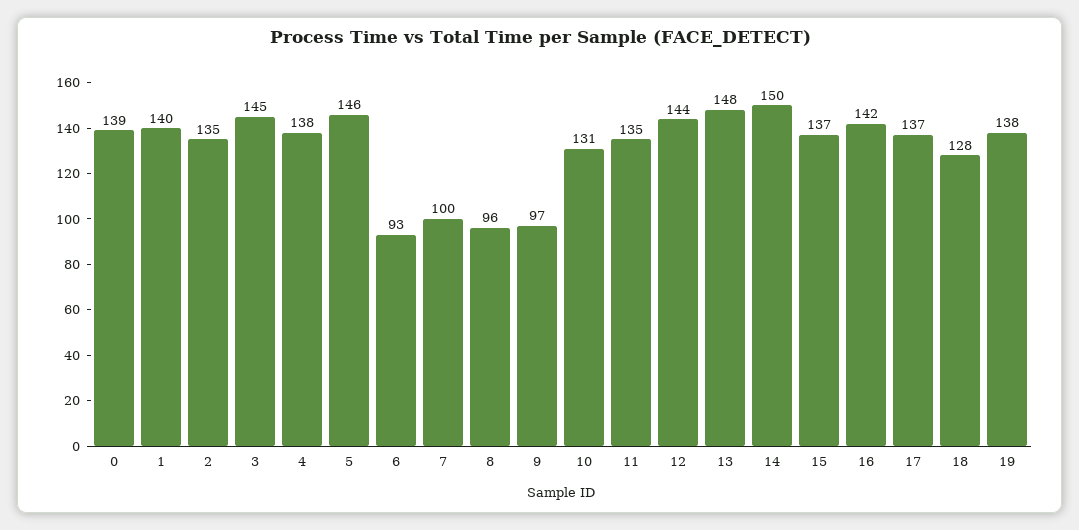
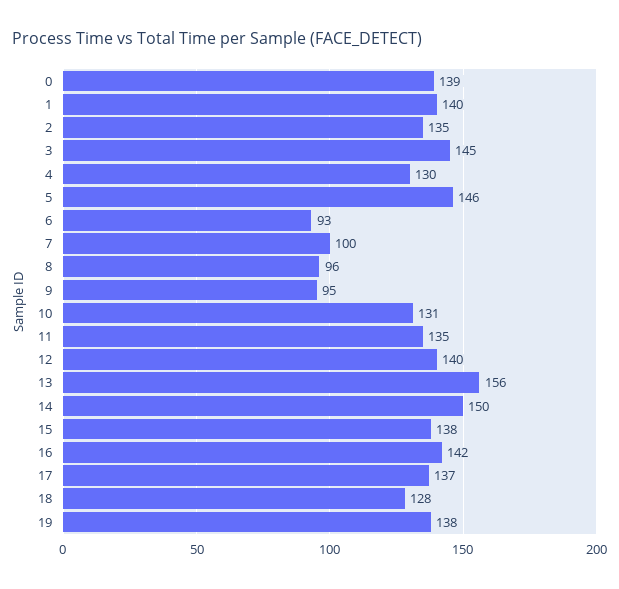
4: 138 -> 130
9: 97 -> 95
12: 144 -> 140
13: 148 -> 156
15: 137 -> 138

